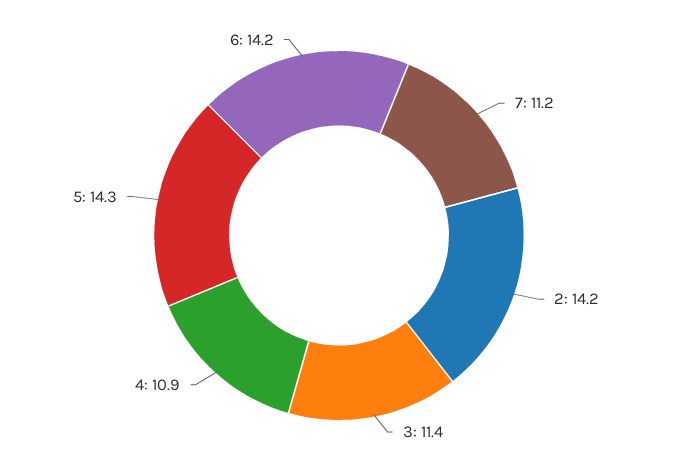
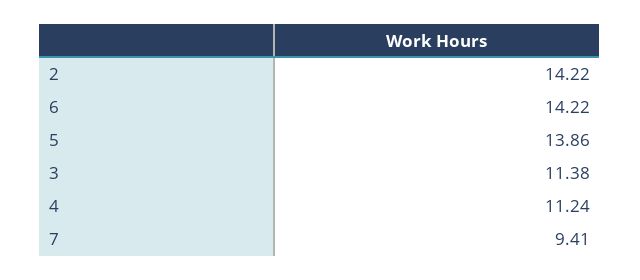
7: 11.2 -> 9.41
4: 10.9 -> 11.24
5: 14.3 -> 13.86

